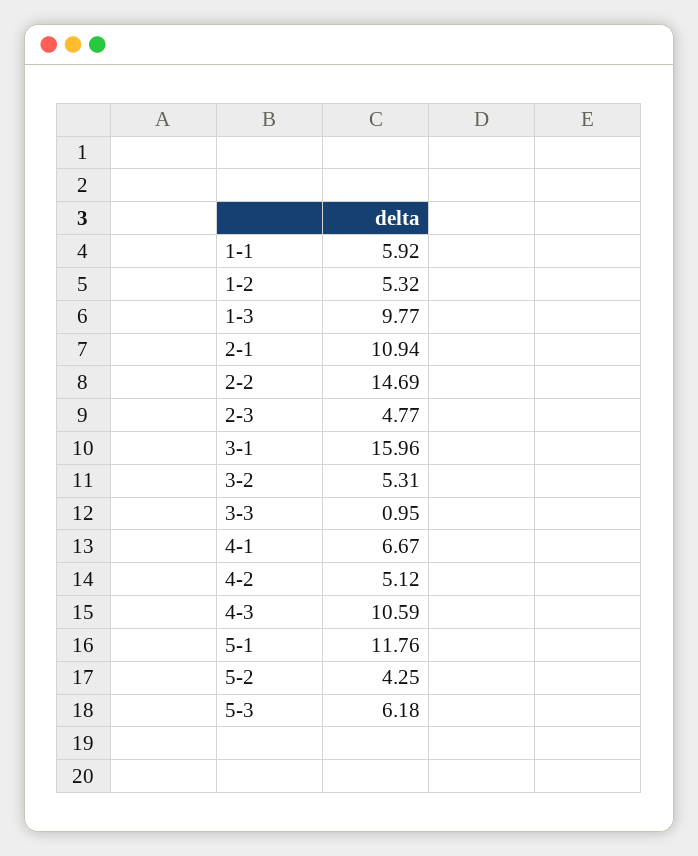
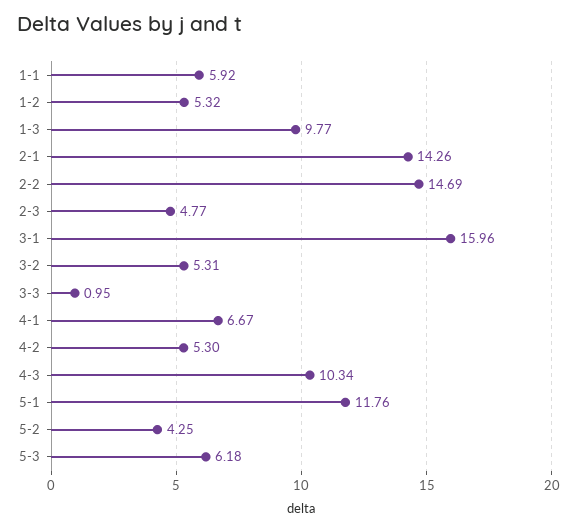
2-1: 10.94 -> 14.26
4-2: 5.12 -> 5.3
4-3: 10.59 -> 10.34

